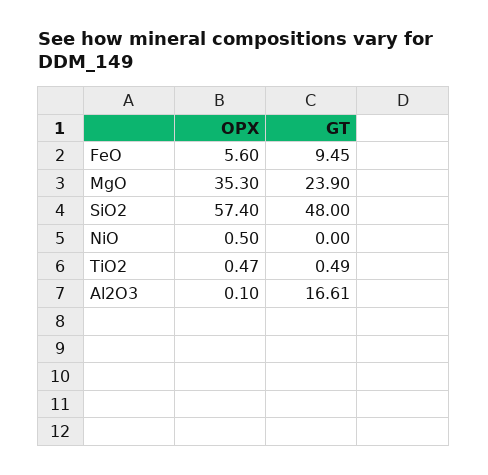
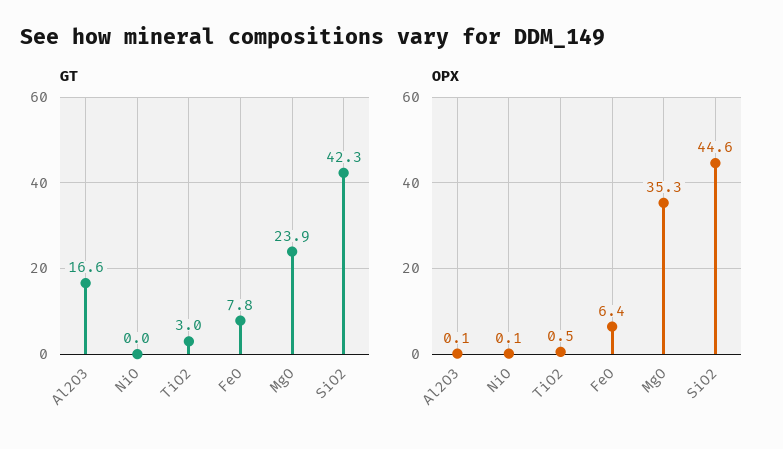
OPX, FeO: 5.6 -> 6.4
GT, FeO: 9.45 -> 7.8
OPX, SiO2: 57.4 -> 44.6
GT, SiO2: 48 -> 42.3
OPX, NiO: 0.5 -> 0.1
GT, TiO2: 0.49 -> 3

